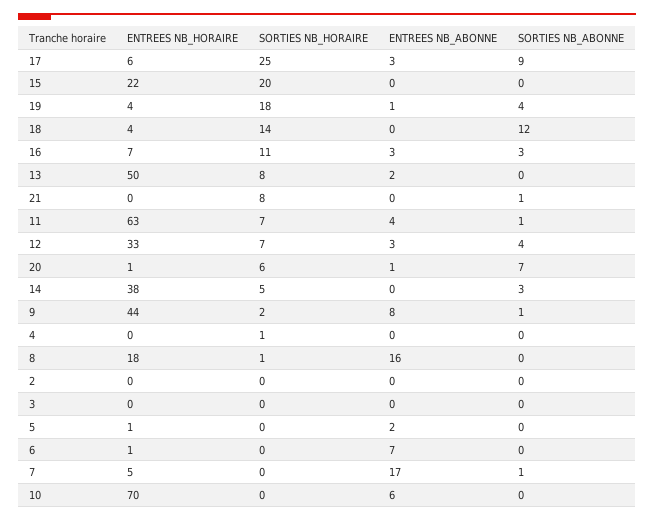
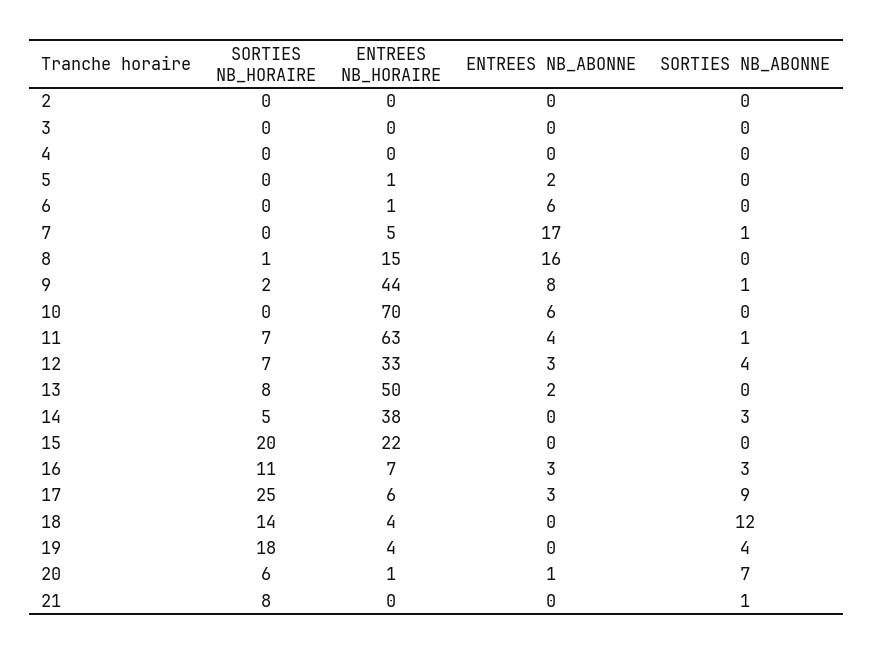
ENTREES NB_ABONNE, 19: 1 -> 0
SORTIES NB_HORAIRE, 4: 1 -> 0
ENTREES NB_HORAIRE, 8: 18 -> 15
ENTREES NB_ABONNE, 6: 7 -> 6

